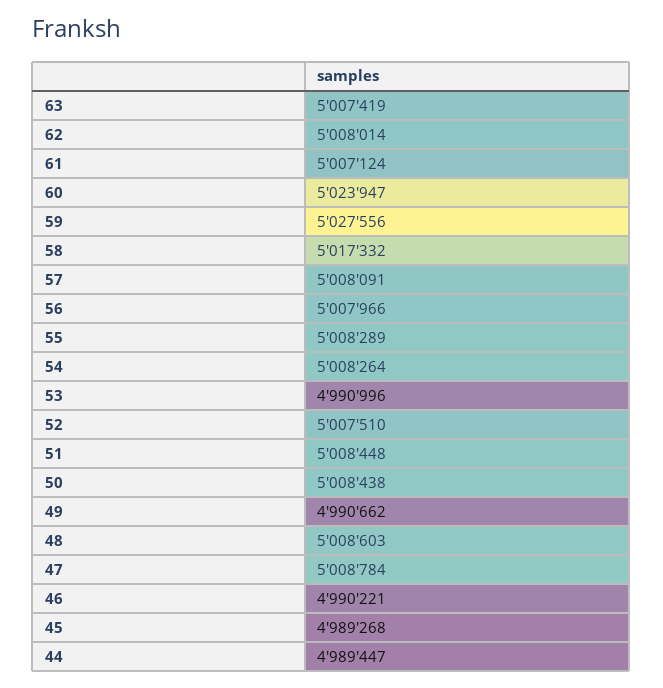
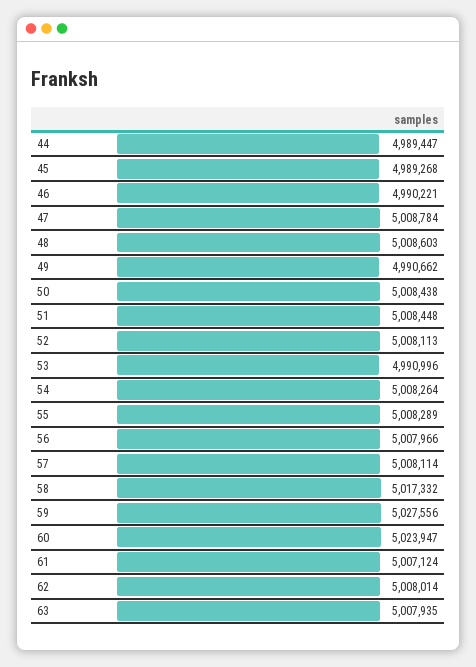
63: 5007419 -> 5007935
57: 5008091 -> 5008114
52: 5007510 -> 5008113

